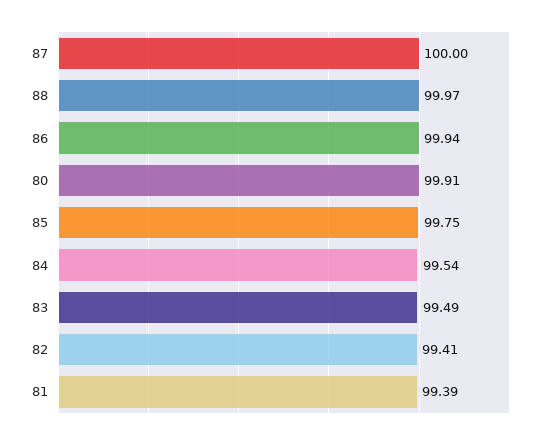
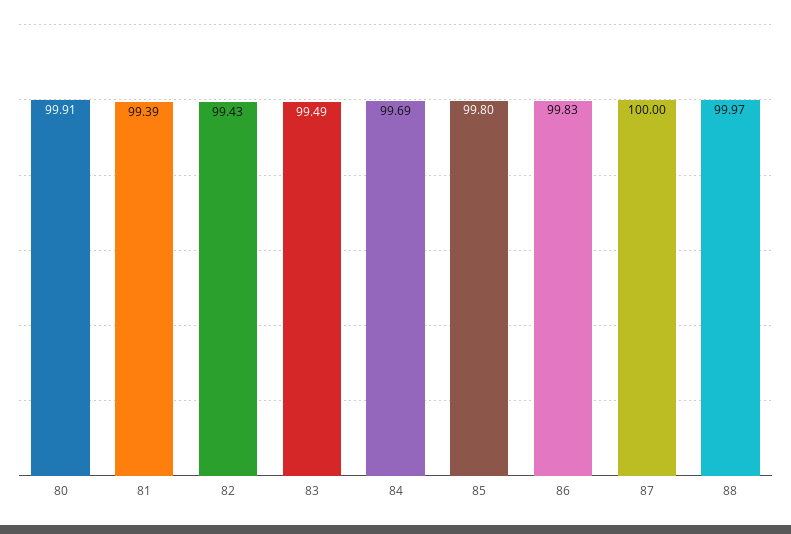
86: 99.94 -> 99.83
85: 99.75 -> 99.8
84: 99.54 -> 99.69
82: 99.41 -> 99.43

